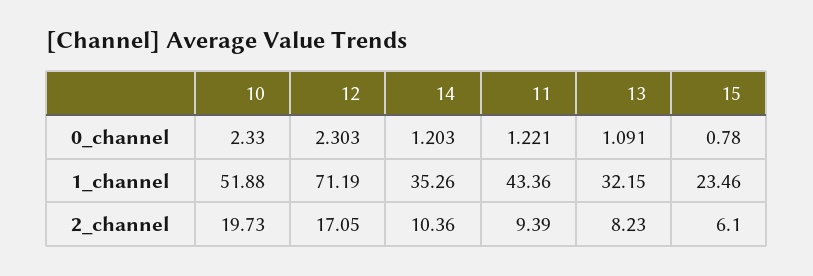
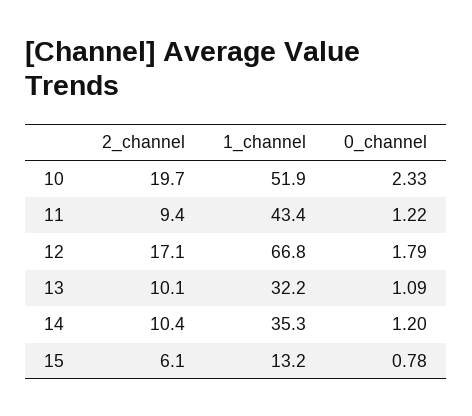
12, 0_channel: 2.303 -> 1.79
12, 1_channel: 71.19 -> 66.8
15, 1_channel: 23.46 -> 13.2
13, 2_channel: 8.23 -> 10.1

